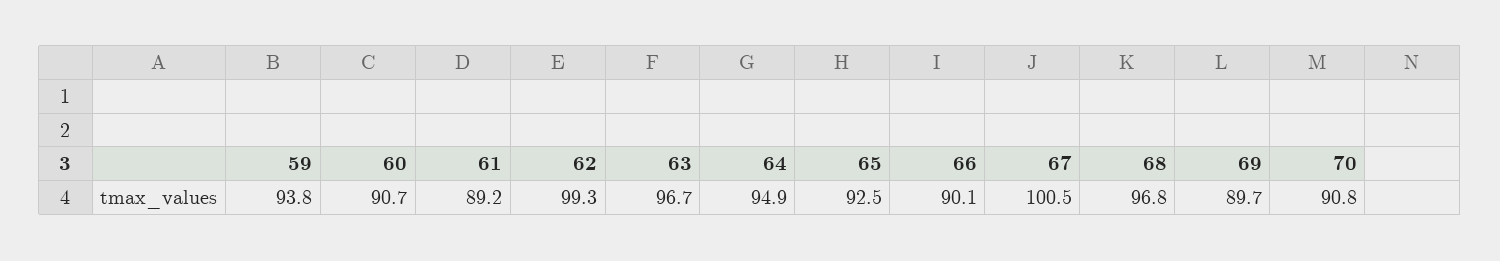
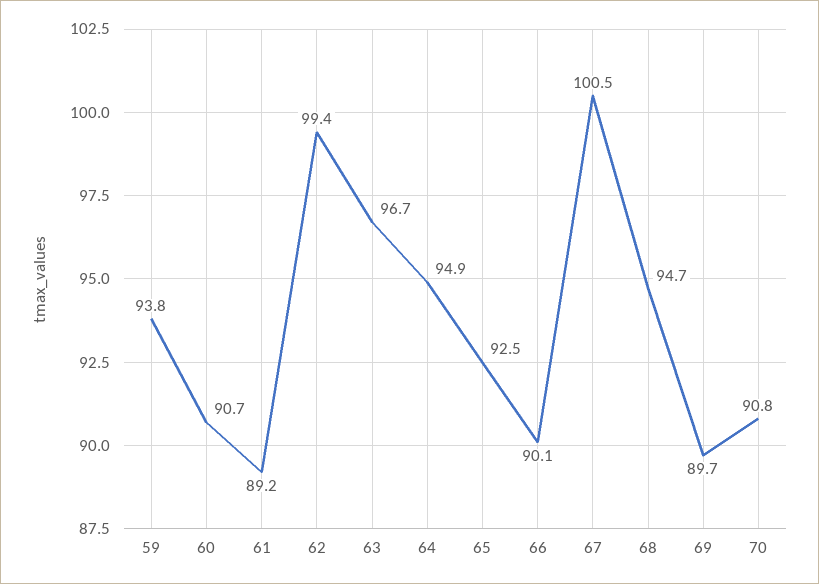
62: 99.3 -> 99.4
68: 96.8 -> 94.7

